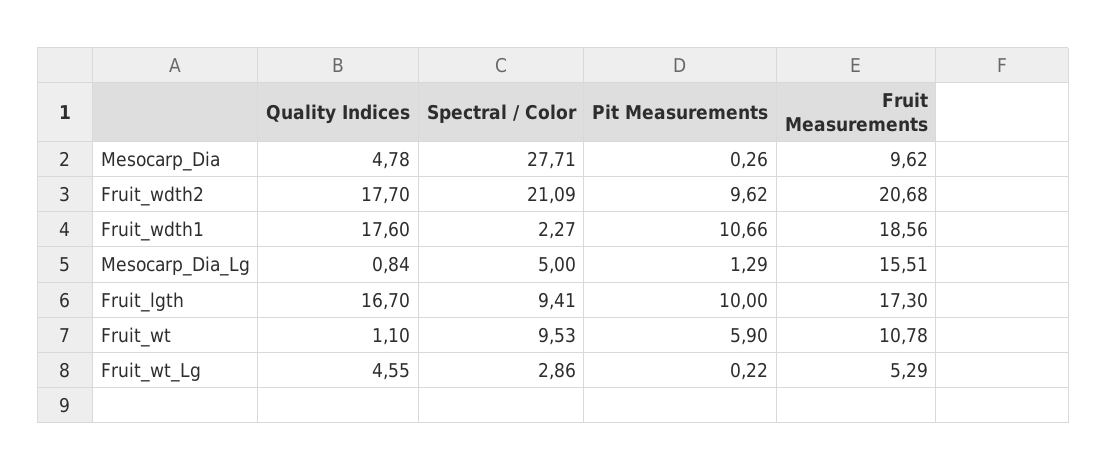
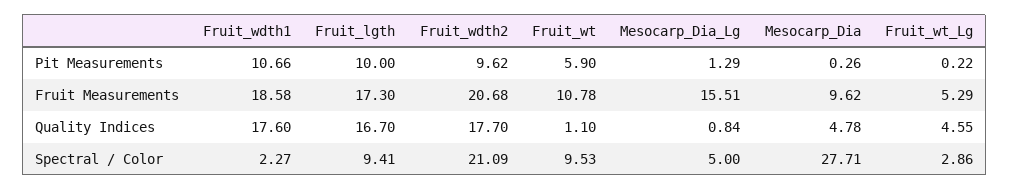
Fruit Measurements, Fruit_wdth1: 18.56 -> 18.58

